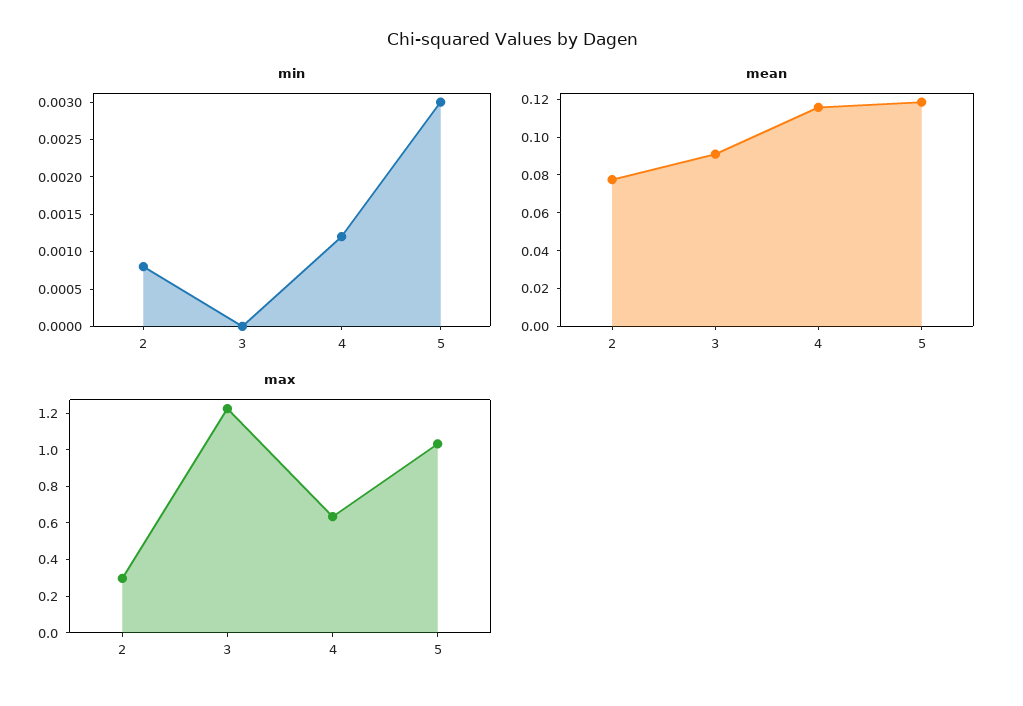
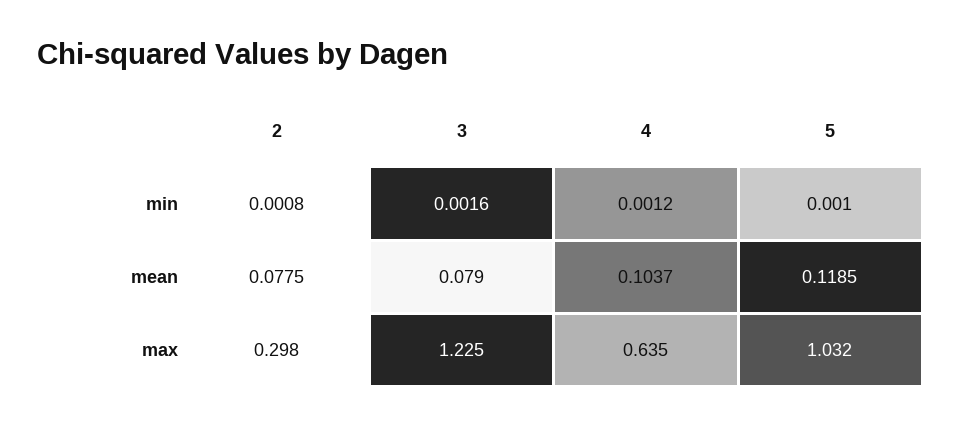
min, 3: 0 -> 0.0016
min, 5: 0.003 -> 0.001
mean, 3: 0.09 -> 0.079
mean, 4: 0.115 -> 0.1037

